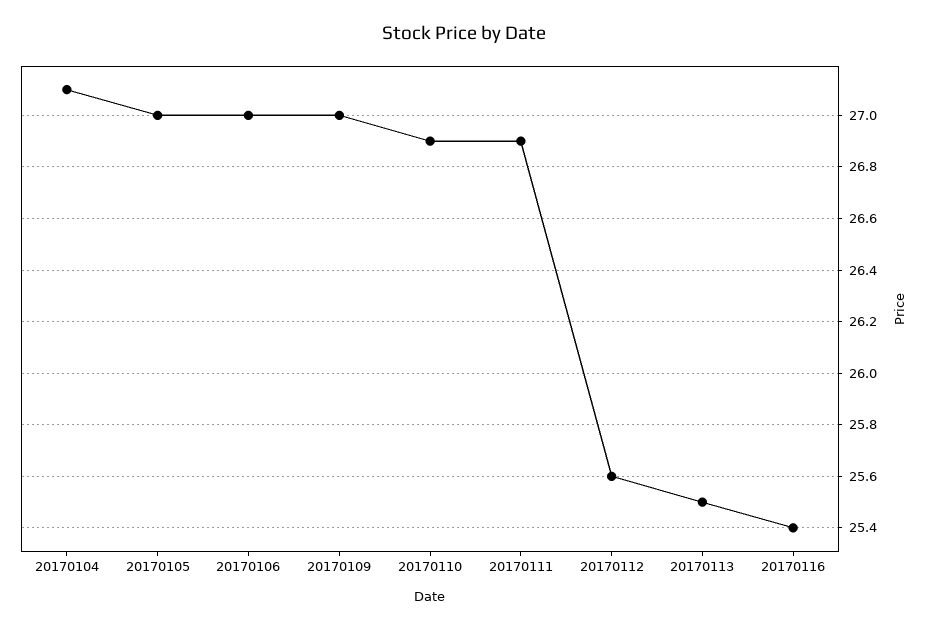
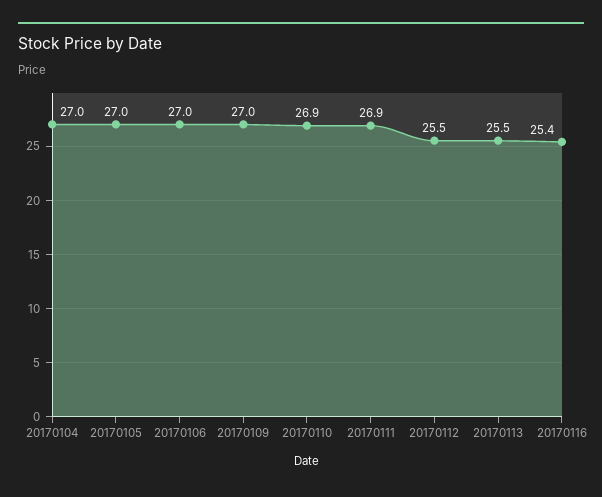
20170104: 27.1 -> 27
20170112: 25.6 -> 25.5

